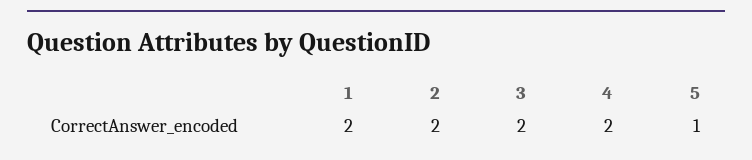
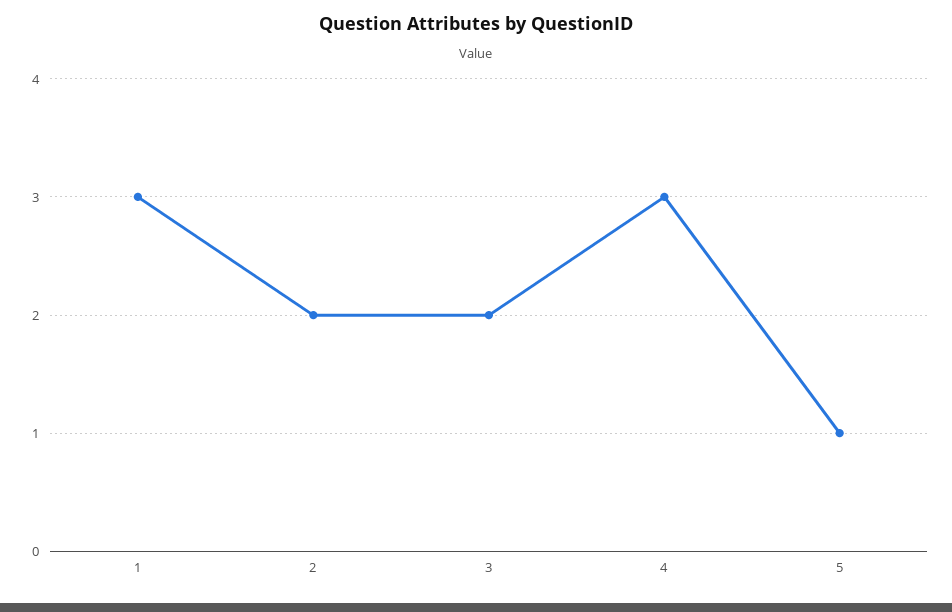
1: 2 -> 3
4: 2 -> 3

